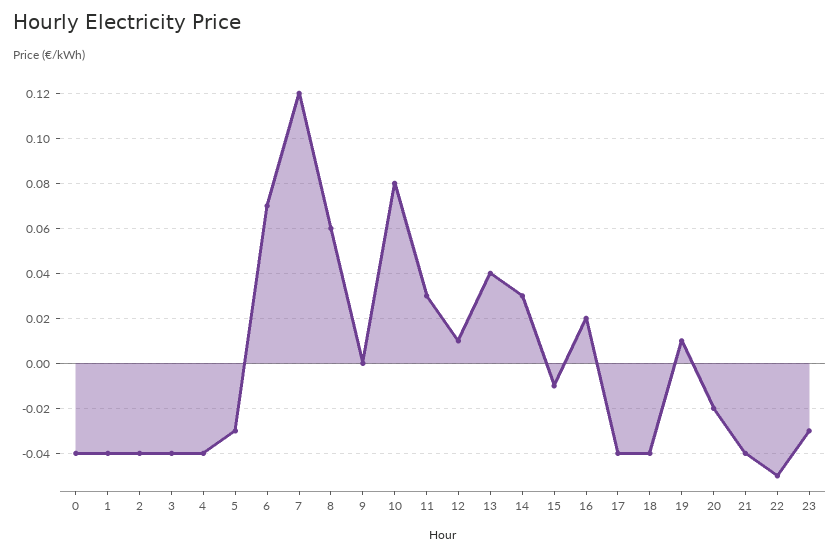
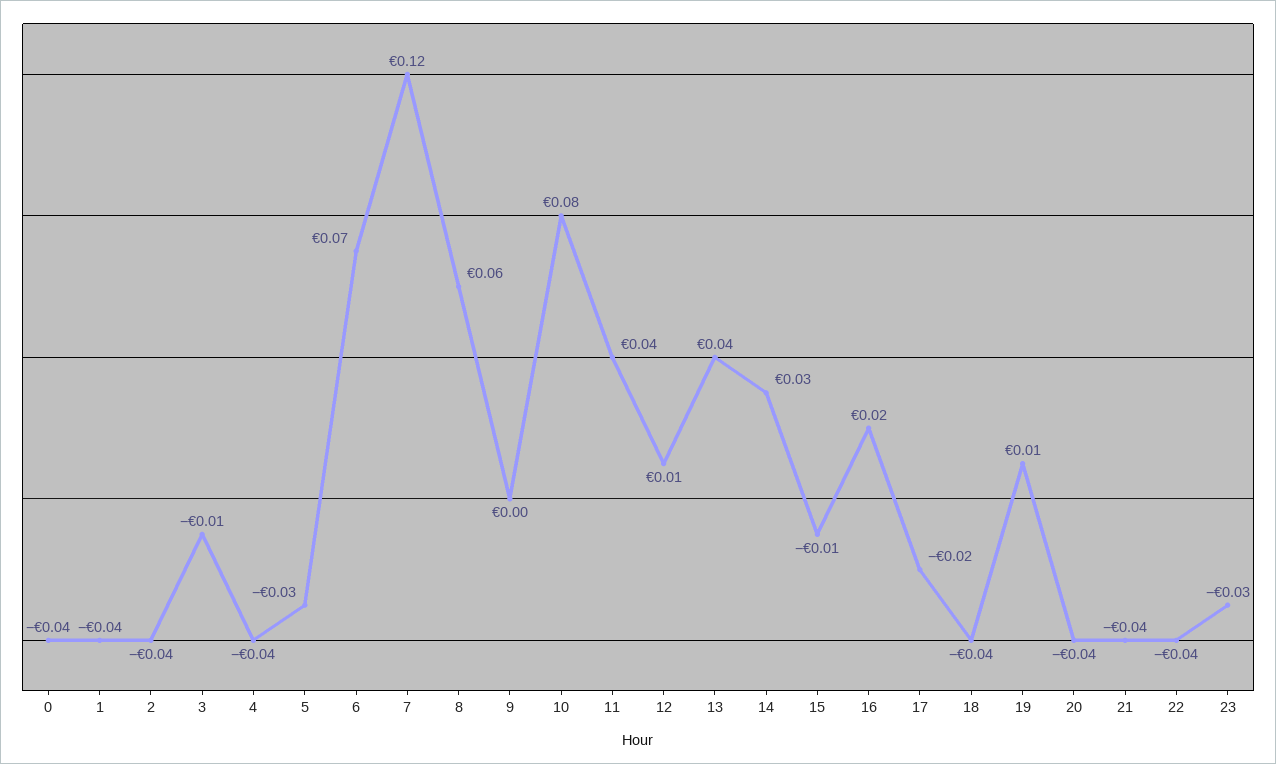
3: -0.04 -> -0.01
11: 0.03 -> 0.04
17: -0.04 -> -0.02
20: -0.02 -> -0.04
22: -0.05 -> -0.04

